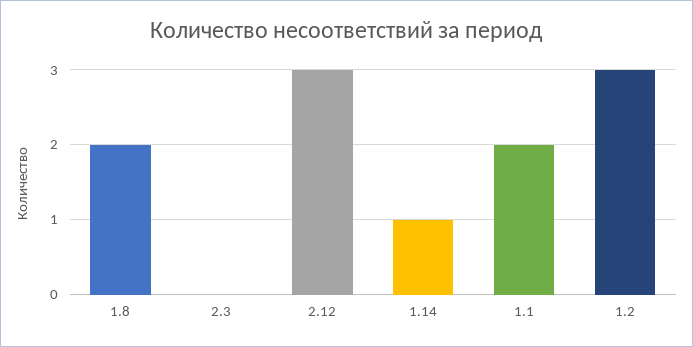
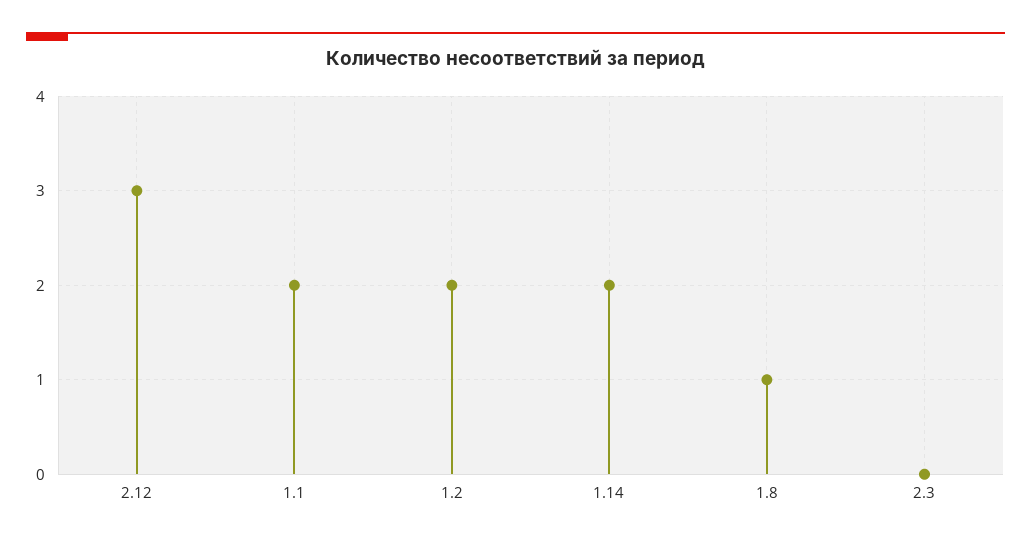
1.8: 2 -> 1
1.14: 1 -> 2
1.2: 3 -> 2

